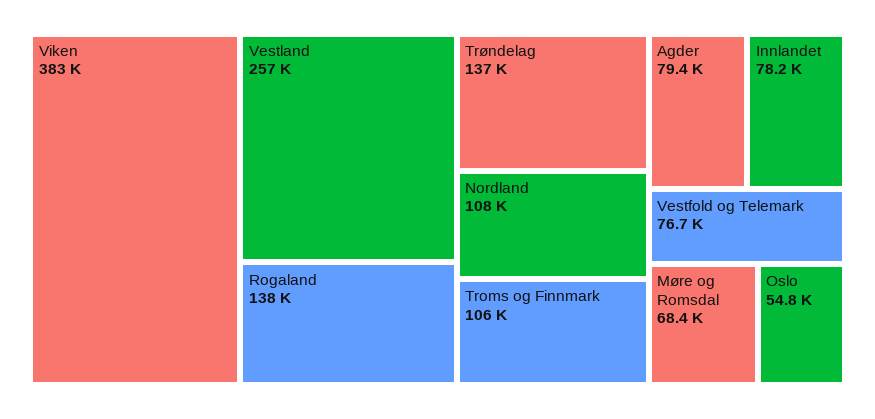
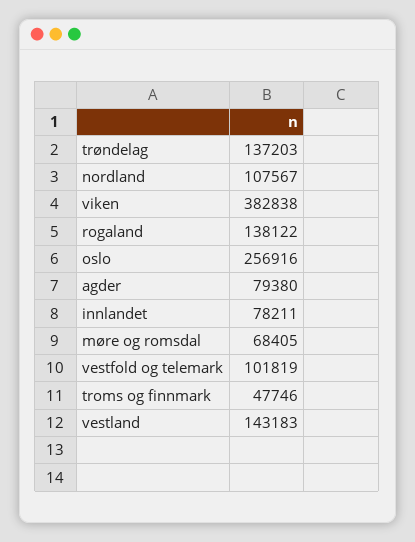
Vestland: 257000 -> 143183
Troms og Finnmark: 106000 -> 47746
Vestfold og Telemark: 76700 -> 101819
Oslo: 54800 -> 256916

